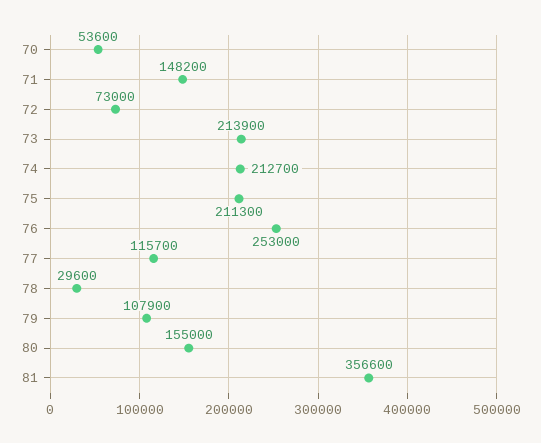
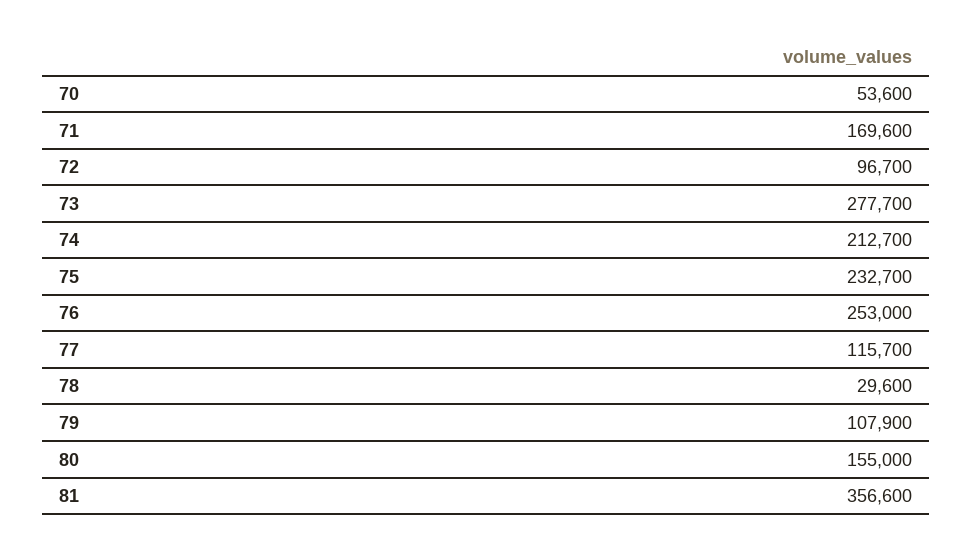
71: 148200 -> 169600
72: 73000 -> 96700
73: 213900 -> 277700
75: 211300 -> 232700

